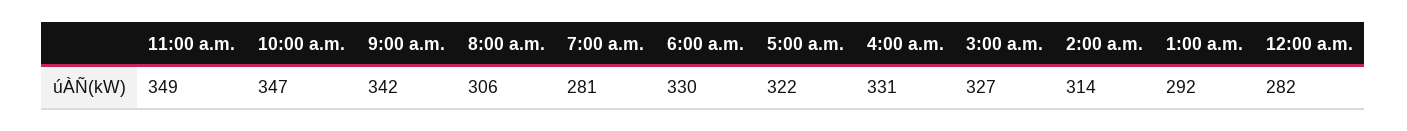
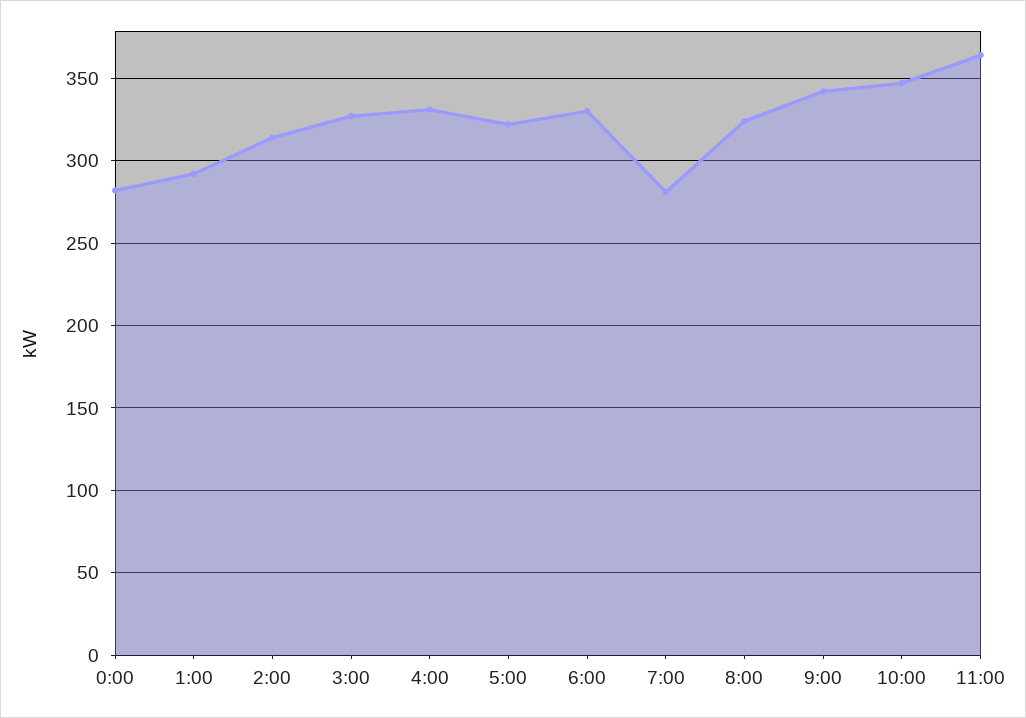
11:00 a.m.: 349 -> 365
8:00 a.m.: 306 -> 325

